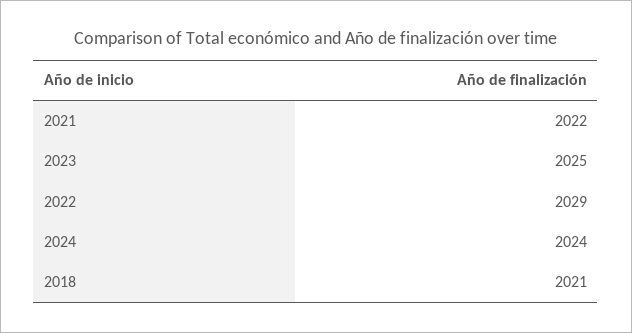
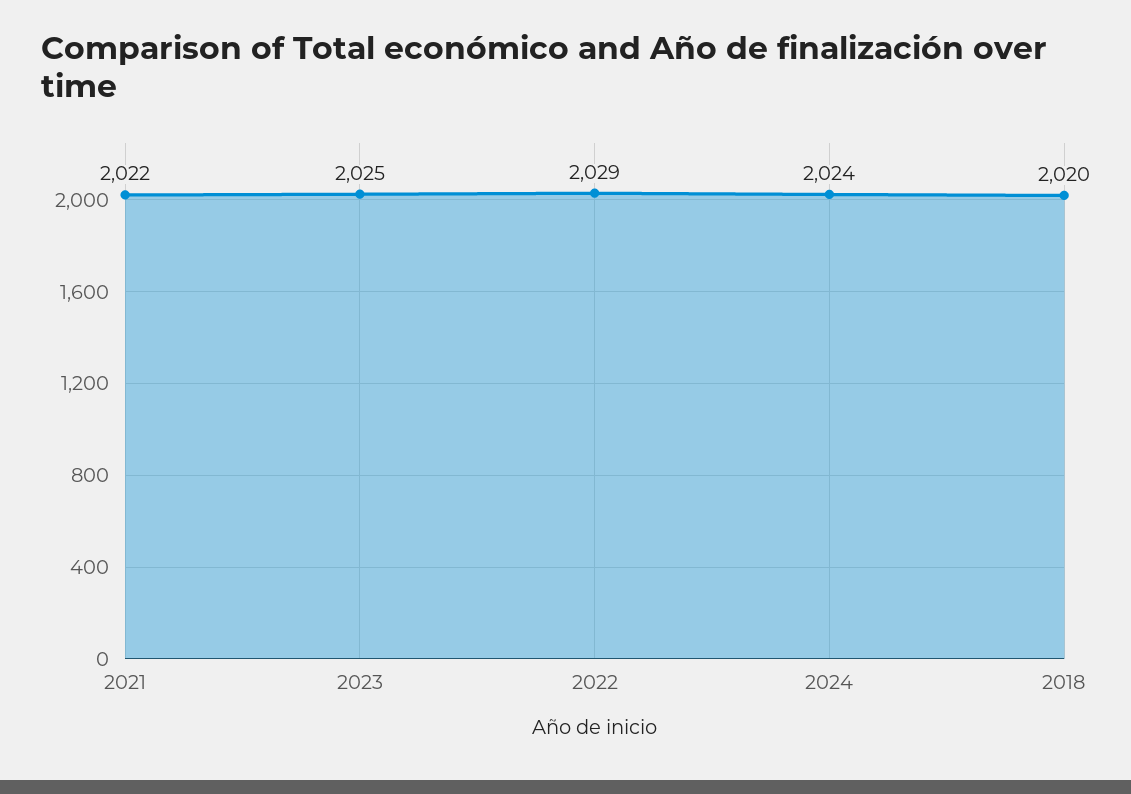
2018: 2021 -> 2020

